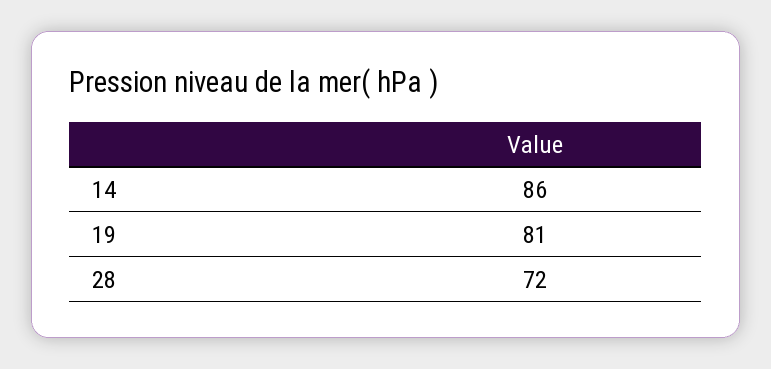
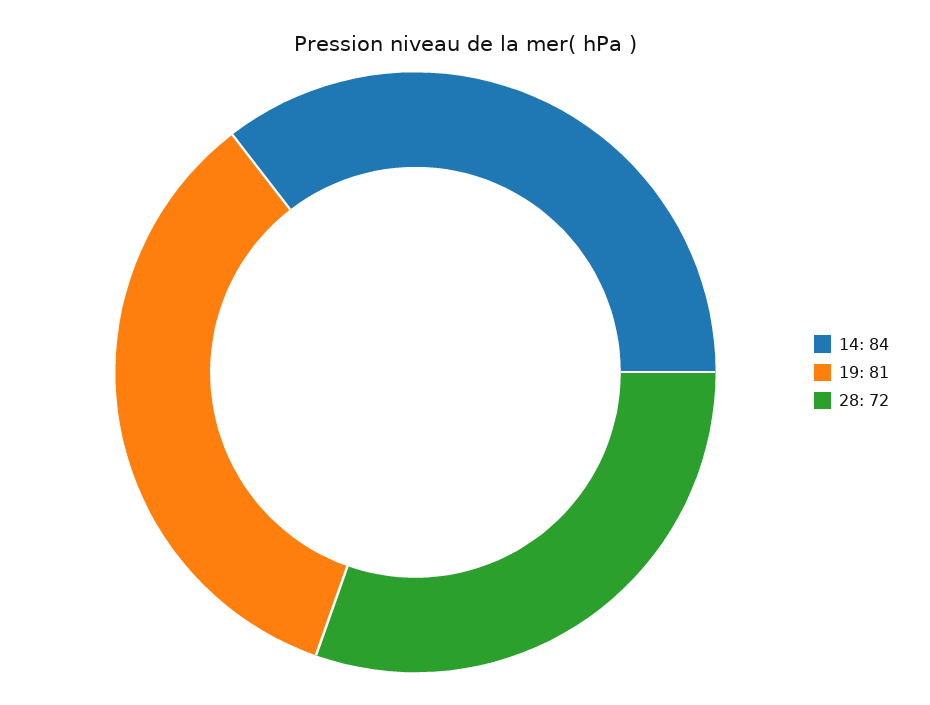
14: 86 -> 84

